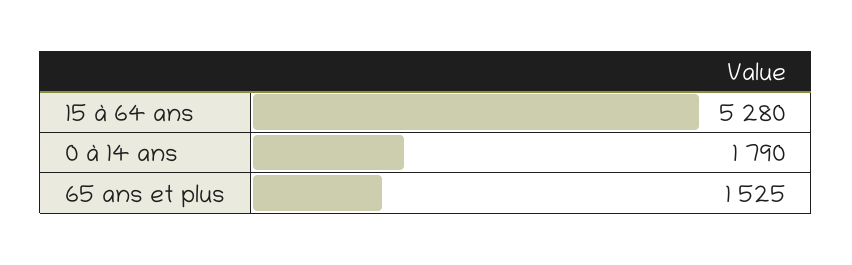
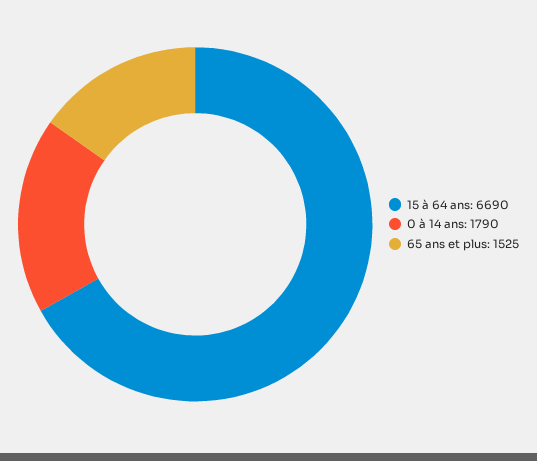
15 à 64 ans: 5280 -> 6690

